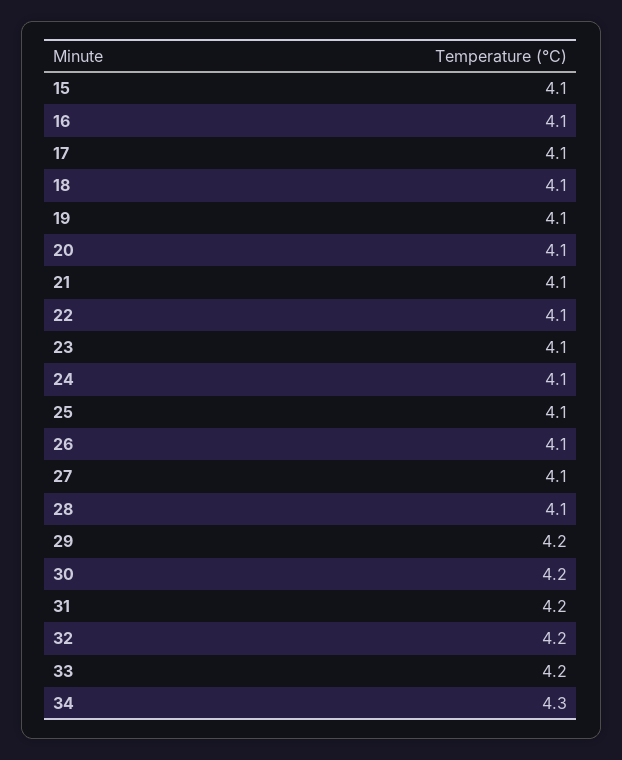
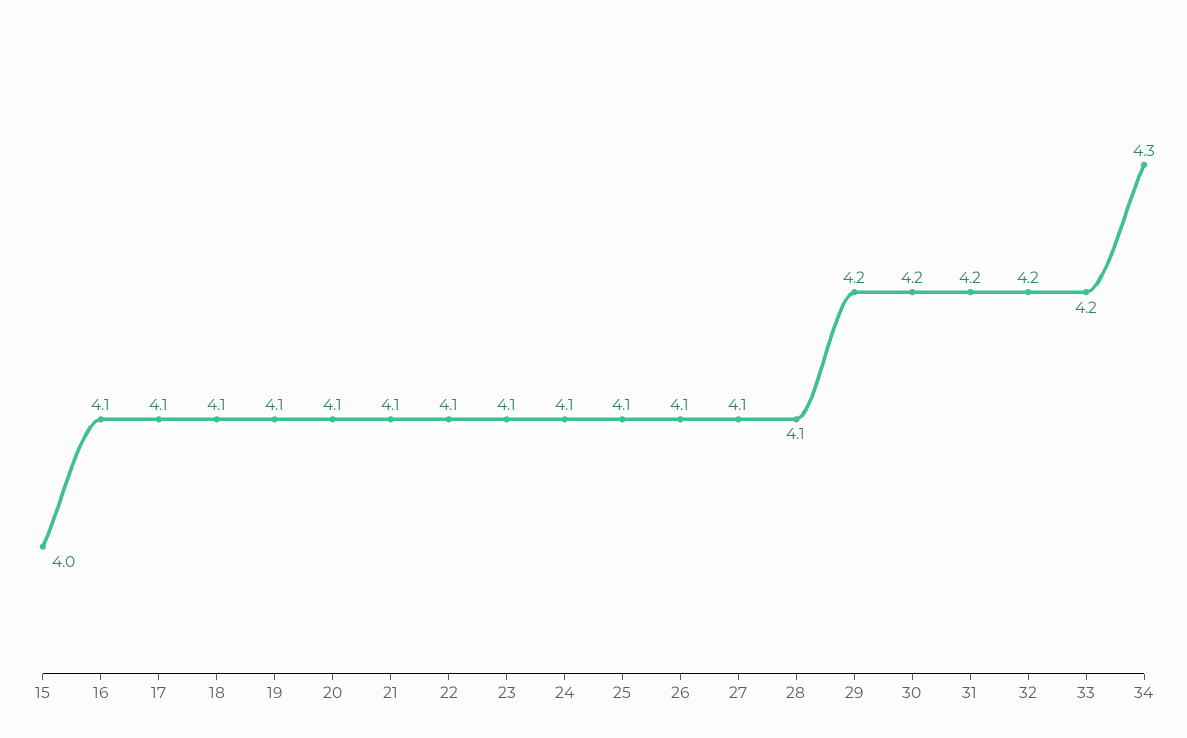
15: 4.1 -> 4

